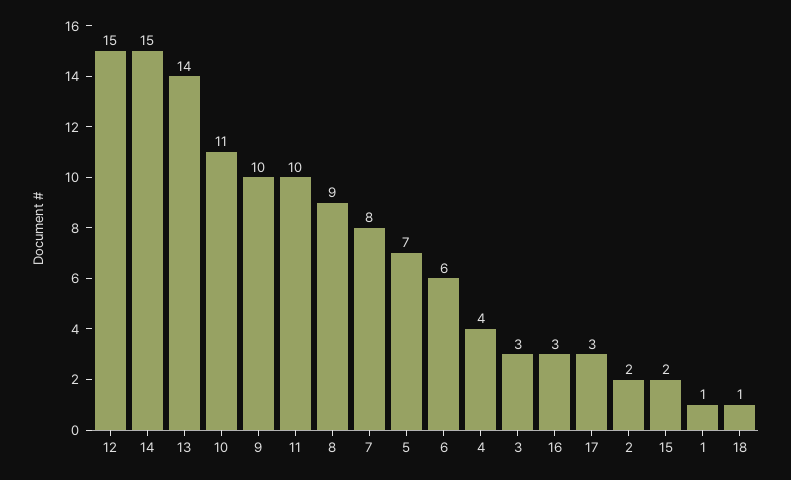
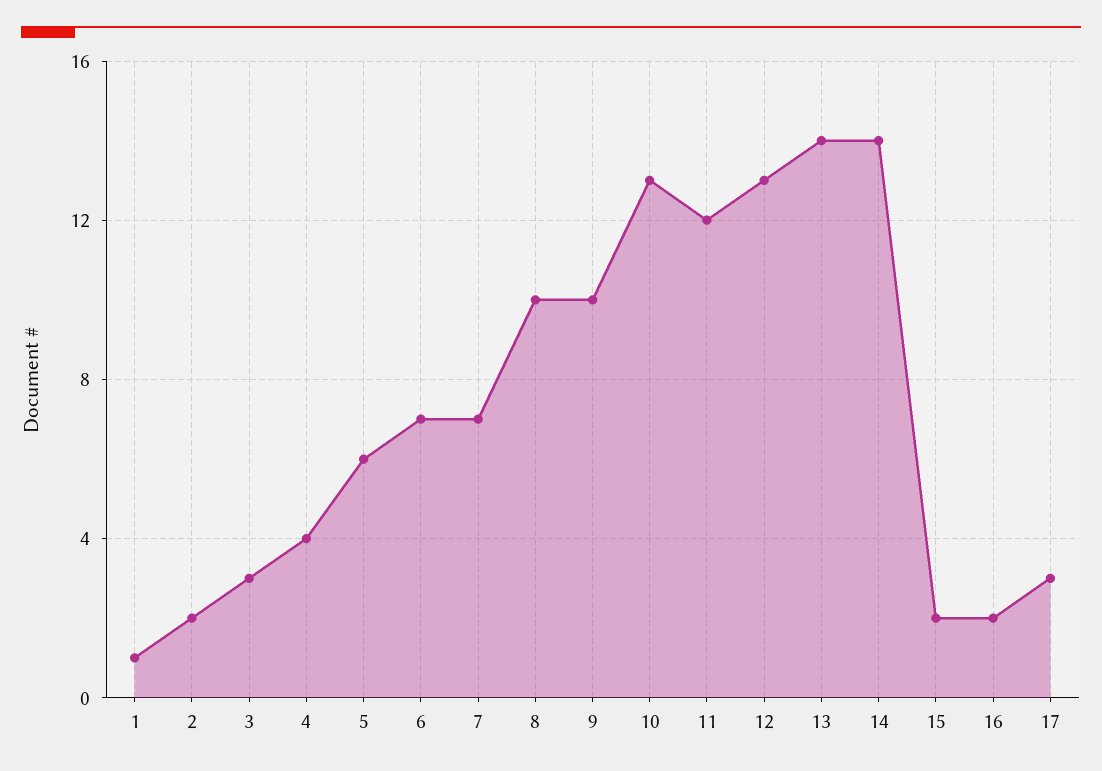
12: 15 -> 13
14: 15 -> 14
10: 11 -> 13
11: 10 -> 12
8: 9 -> 10
7: 8 -> 7
5: 7 -> 6
6: 6 -> 7
16: 3 -> 2
18: 1 -> none

